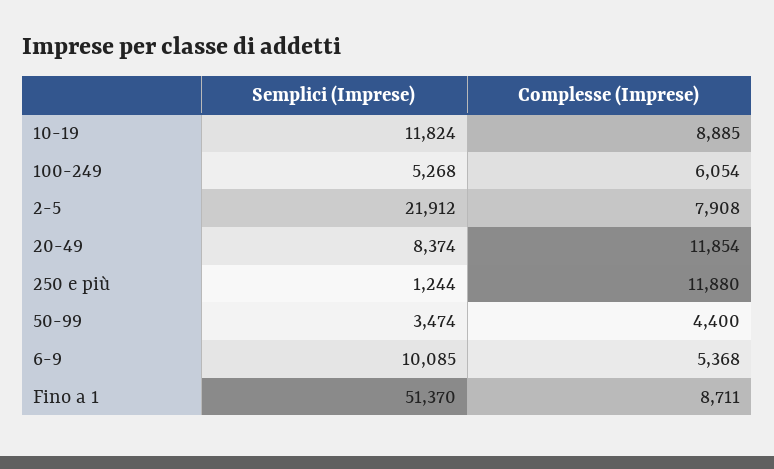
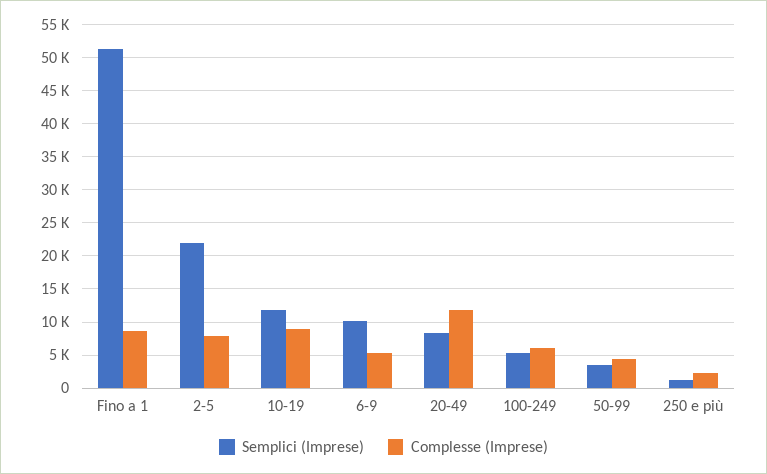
Complesse (Imprese), 250 e più: 11880 -> 2000

